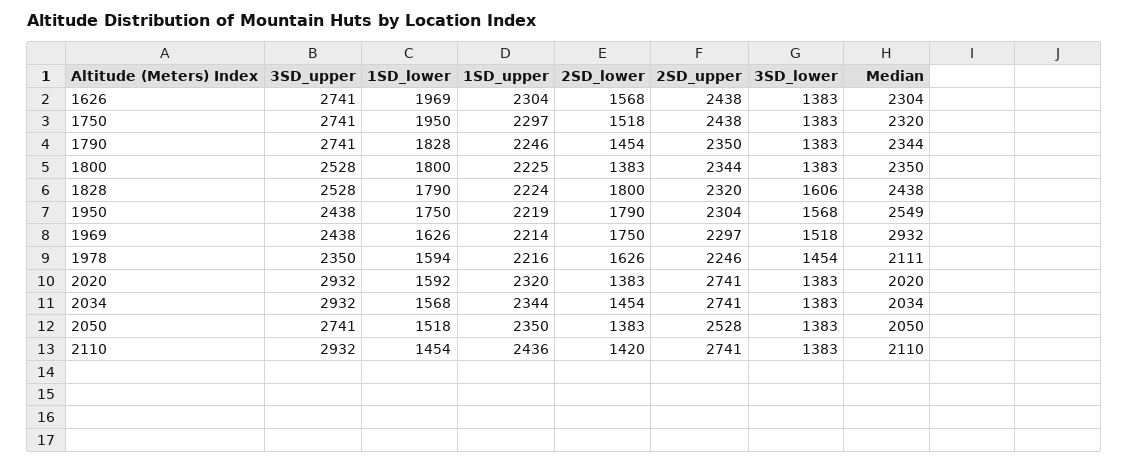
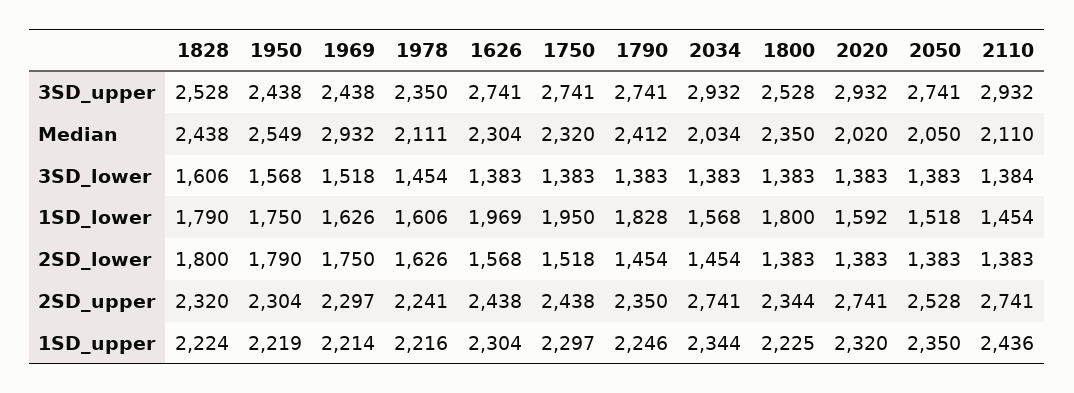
Median, 1790: 2344 -> 2412
1SD_lower, 1978: 1594 -> 1606
2SD_upper, 1978: 2246 -> 2241
2SD_lower, 2110: 1420 -> 1383
3SD_lower, 2110: 1383 -> 1384

